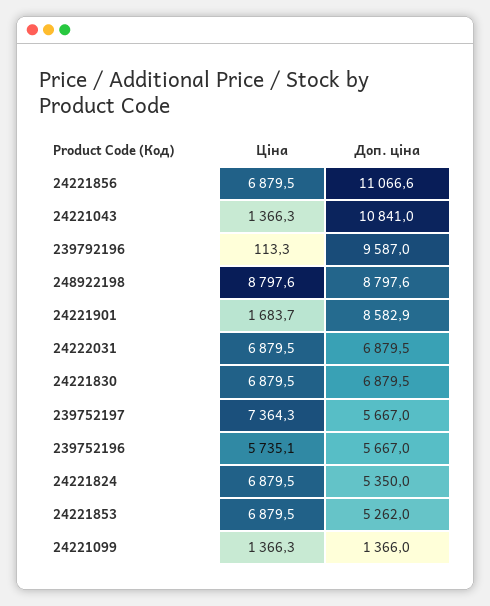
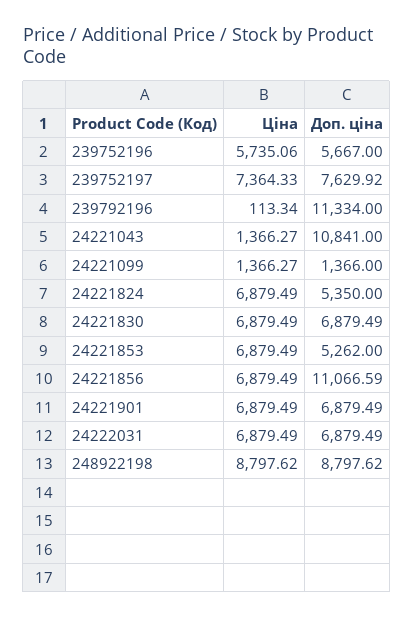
Доп. ціна, 239792196: 9587 -> 11334
Ціна, 24221901: 1683.7 -> 6879.49
Доп. ціна, 24221901: 8582.9 -> 6879.49
Доп. ціна, 239752197: 5667 -> 7629.92

